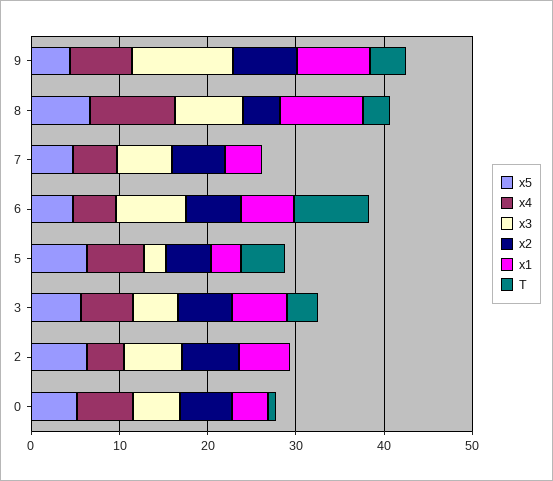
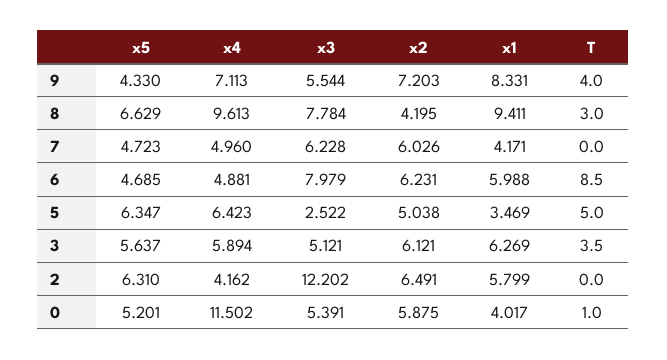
x3, 9: 12 -> 5.544
x3, 2: 6 -> 12.202
x4, 0: 6 -> 11.502

